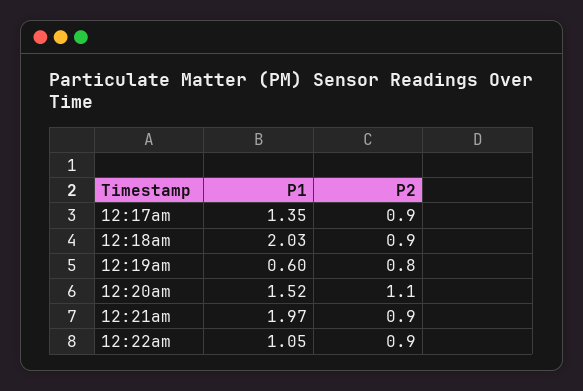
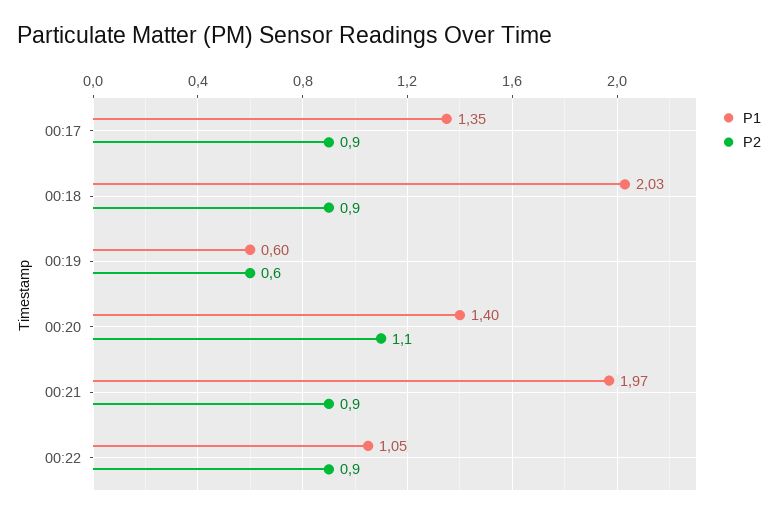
P2, 12:19am: 0.8 -> 0.6
P1, 12:20am: 1.52 -> 1.4

